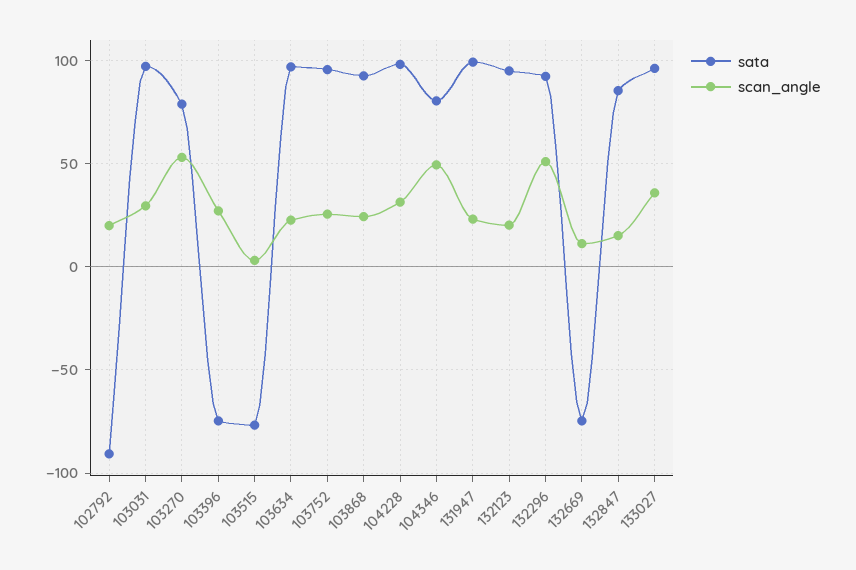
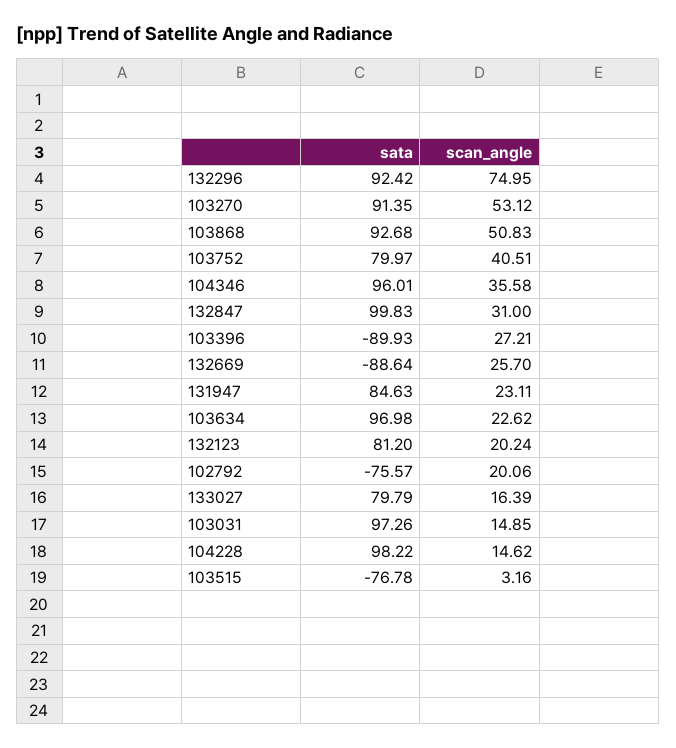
sata, 102792: -90 -> -75.57
scan_angle, 103031: 30 -> 14.85
sata, 103270: 80 -> 91.35
sata, 103396: -75 -> -89.93
sata, 103752: 95 -> 79.97
scan_angle, 103752: 25 -> 40.51
scan_angle, 103868: 25 -> 50.83
scan_angle, 104228: 30 -> 14.62
sata, 104346: 80 -> 96.01
scan_angle, 104346: 50 -> 35.58
sata, 131947: 100 -> 84.63
sata, 132123: 95 -> 81.2
scan_angle, 132296: 50 -> 74.95
sata, 132669: -75 -> -88.64
scan_angle, 132669: 10 -> 25.7
sata, 132847: 85 -> 99.83
scan_angle, 132847: 15 -> 31
sata, 133027: 95 -> 79.79
scan_angle, 133027: 35 -> 16.39

